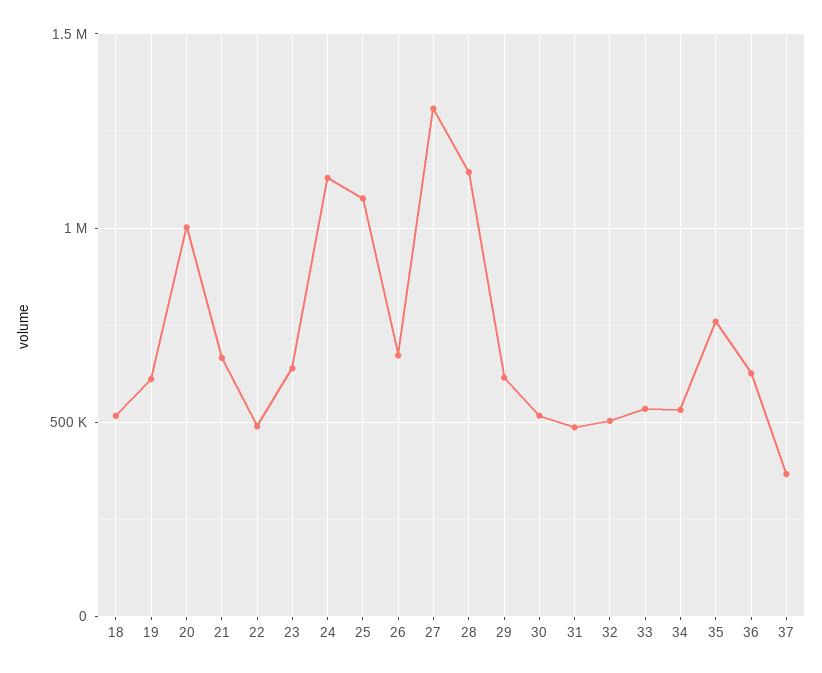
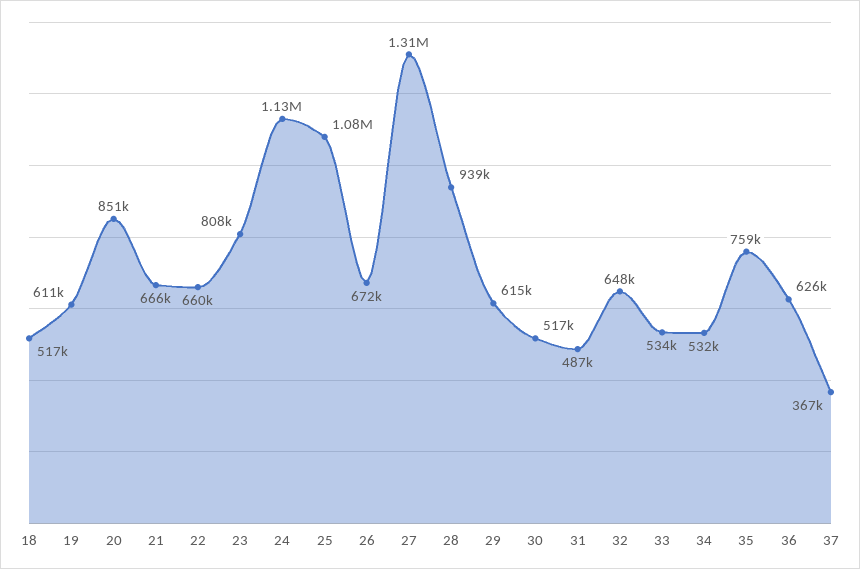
20: 1000000 -> 851000
22: 500000 -> 660000
23: 650000 -> 808000
28: 1150000 -> 939000
32: 500000 -> 648000

